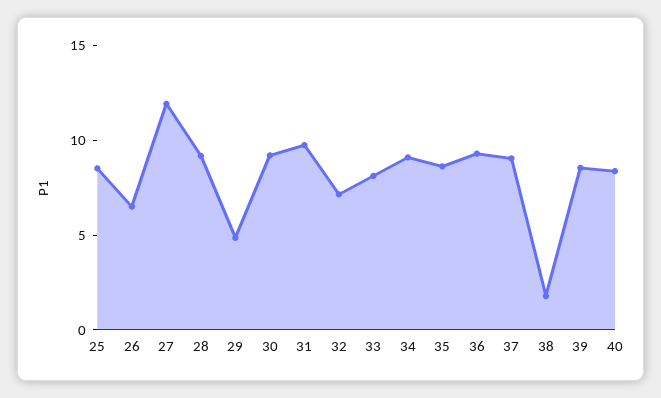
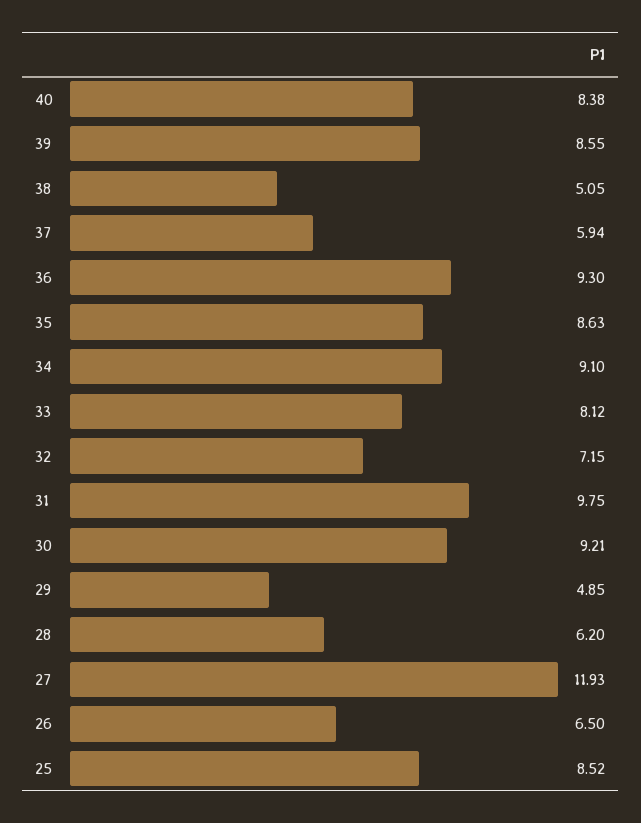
28: 9 -> 6.2
37: 9 -> 5.94
38: 2 -> 5.05

